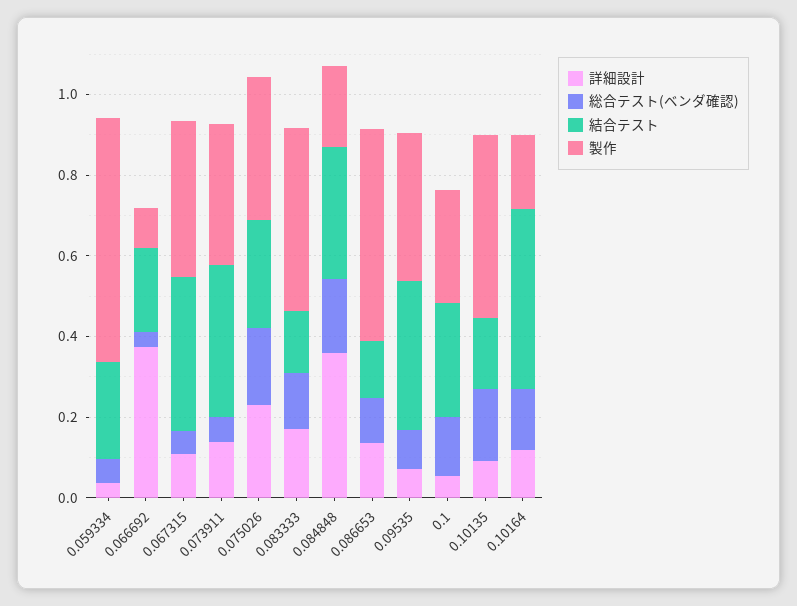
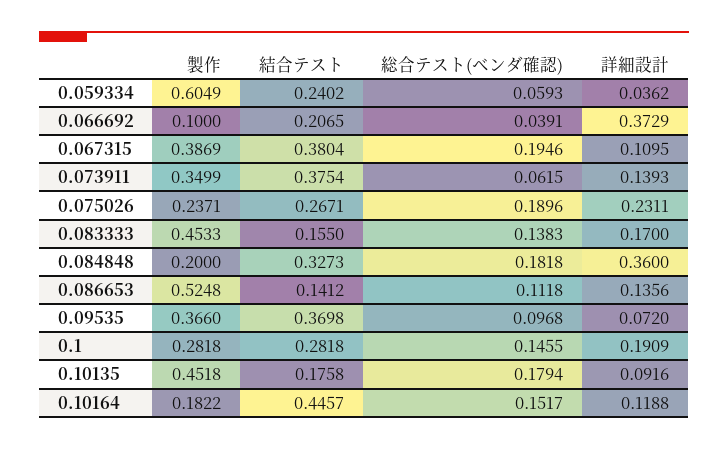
総合テスト(ベンダ確認), 0.067315: 0.05 -> 0.1946
製作, 0.075026: 0.35 -> 0.2371
詳細設計, 0.1: 0.05 -> 0.1909

